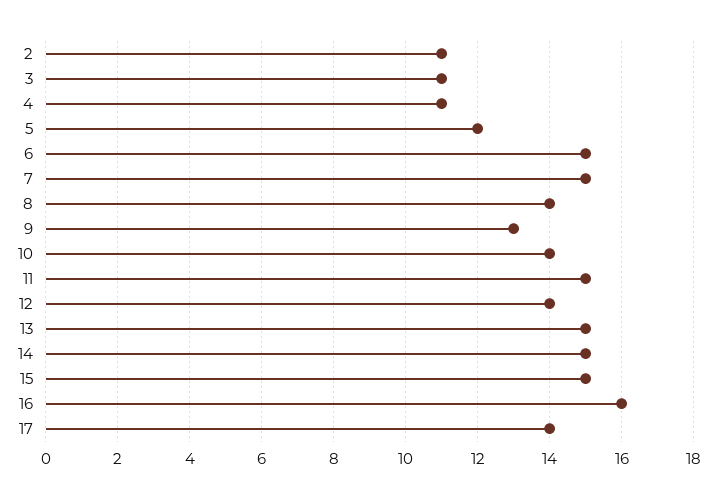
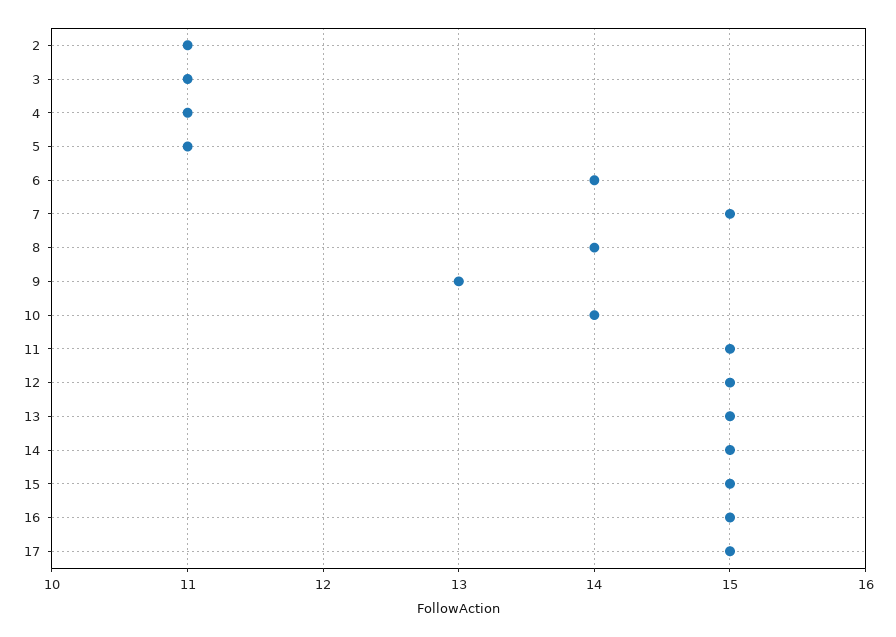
5: 12 -> 11
6: 15 -> 14
12: 14 -> 15
16: 16 -> 15
17: 14 -> 15

